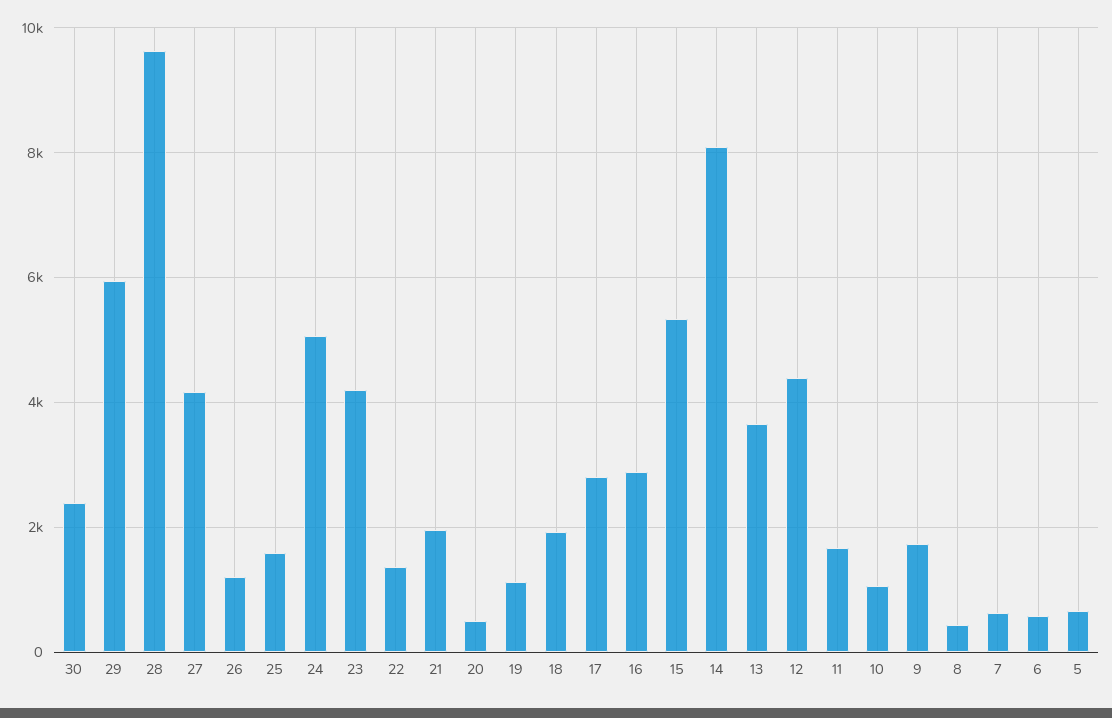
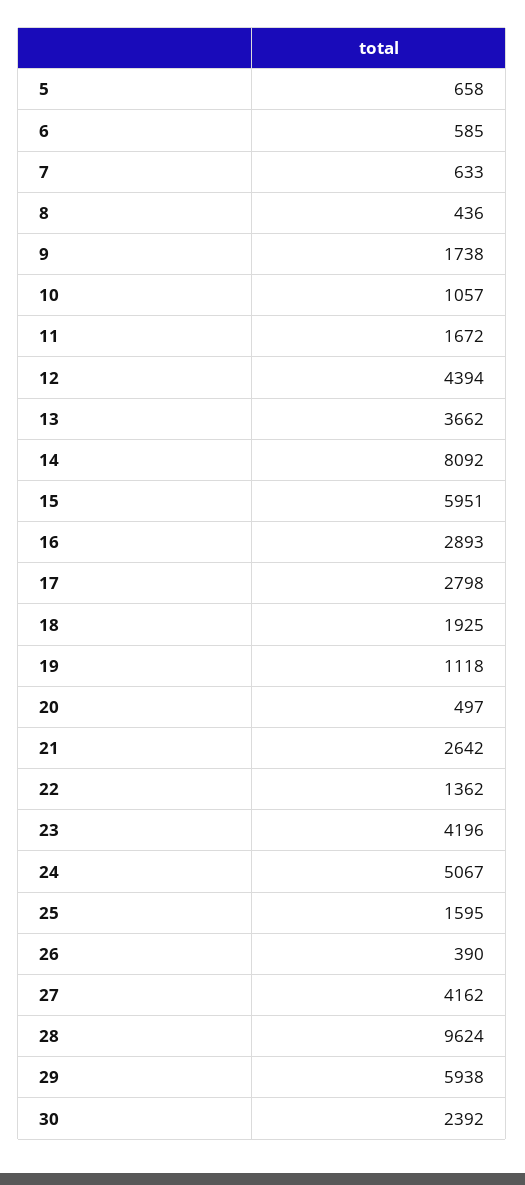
26: 1200 -> 390
21: 2000 -> 2642
15: 5400 -> 5951

